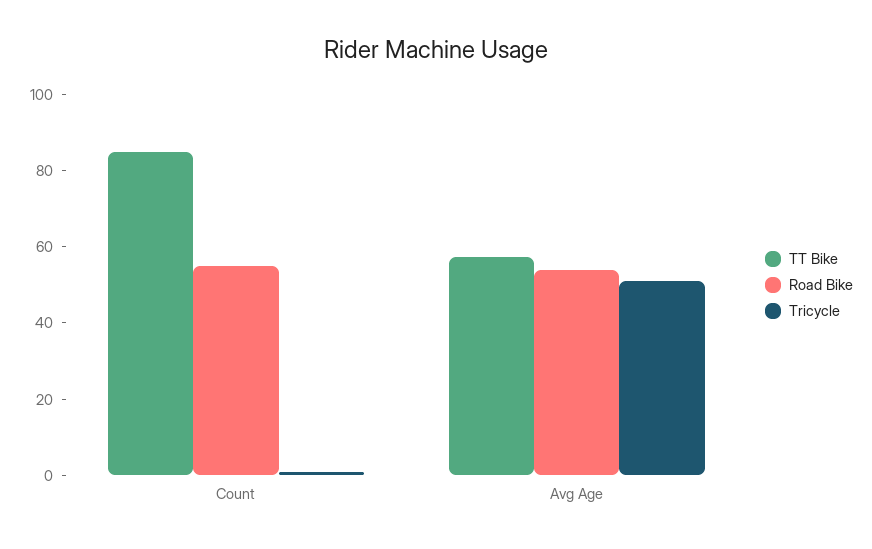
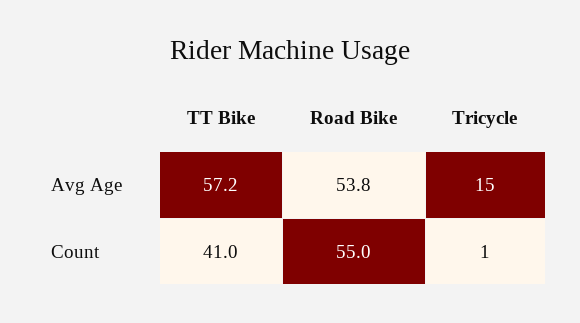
TT Bike, Count: 85 -> 41
Tricycle, Avg Age: 50 -> 15

